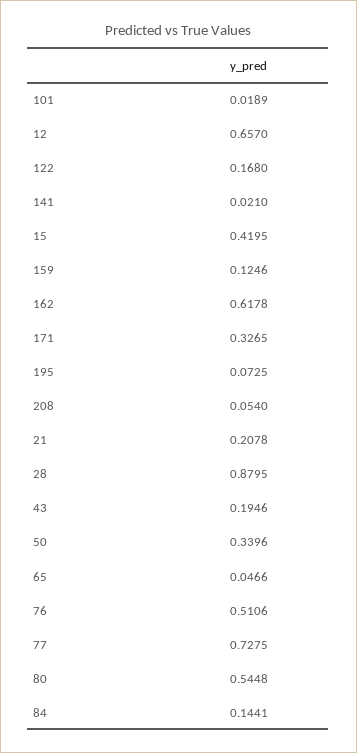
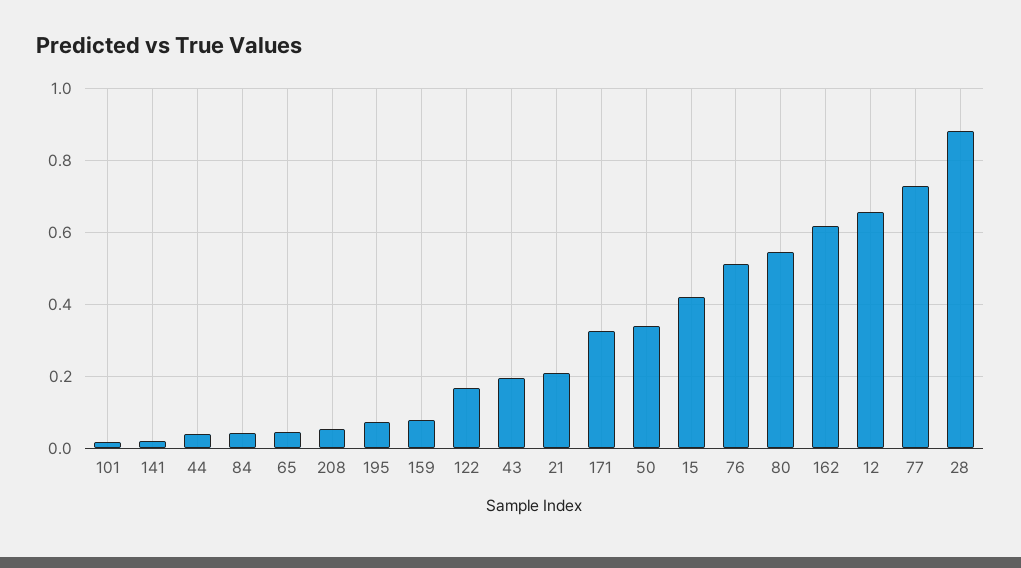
159: 0.1246 -> 0.08
84: 0.1441 -> 0.04
44: none -> 0.04

